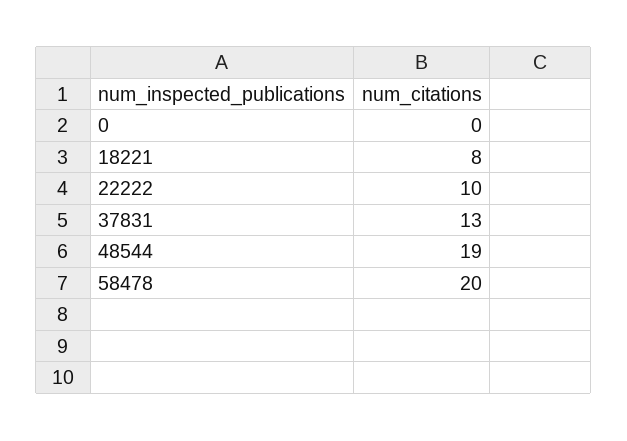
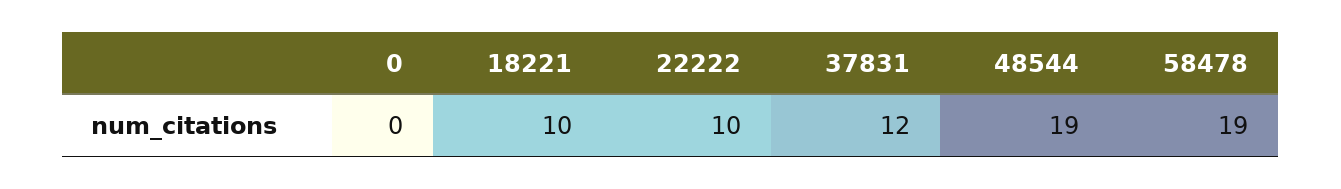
18221: 8 -> 10
37831: 13 -> 12
58478: 20 -> 19

